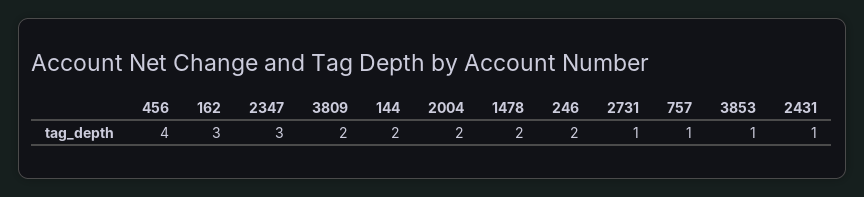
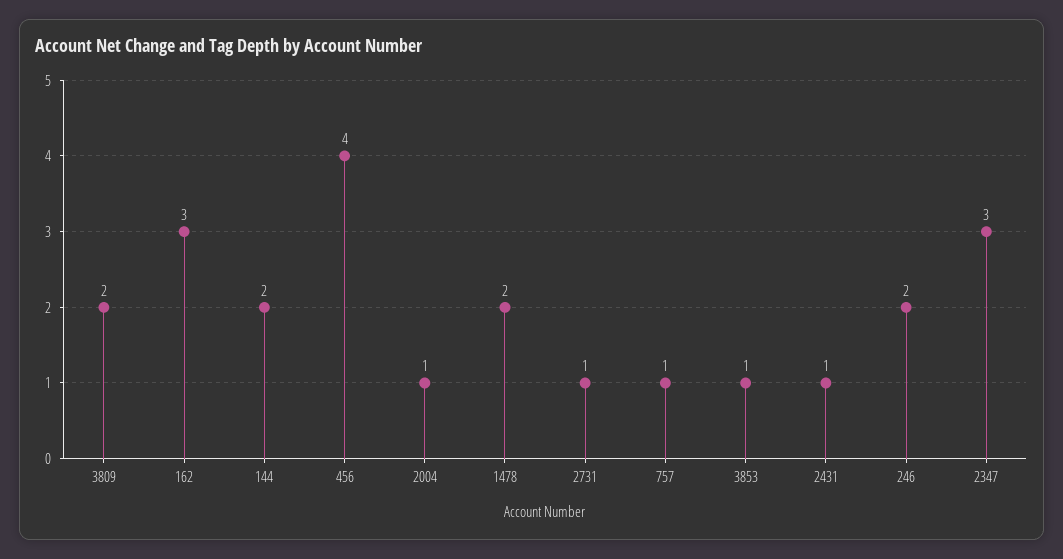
2004: 2 -> 1

